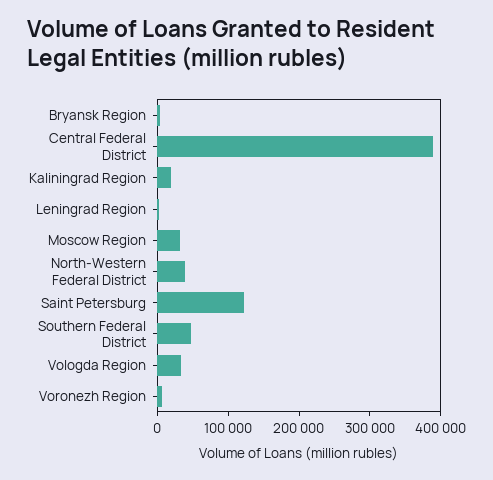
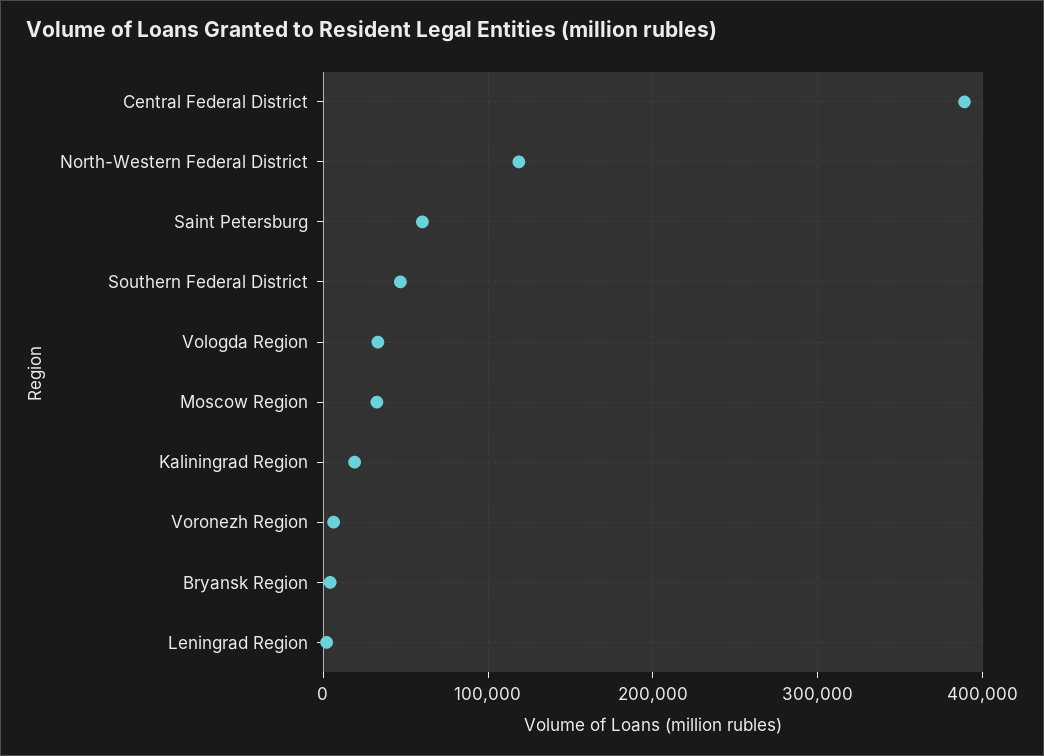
North-Western Federal District: 40000 -> 120000
Saint Petersburg: 120000 -> 60000

